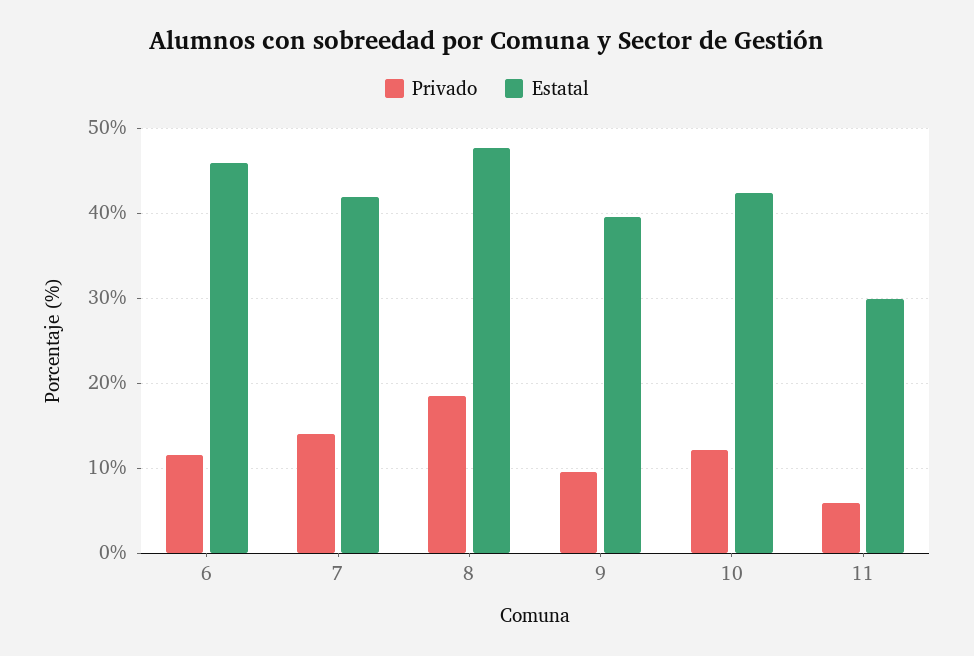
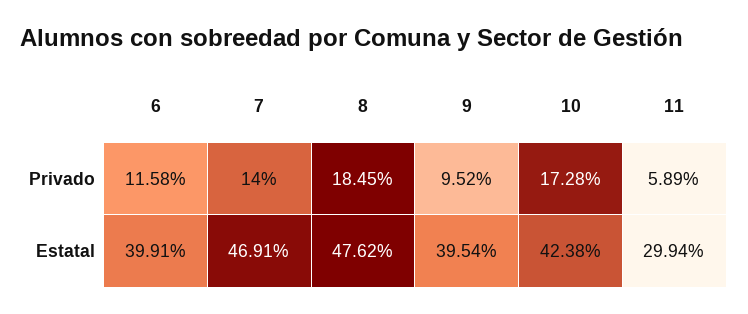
Estatal, 6: 46 -> 39.91
Estatal, 7: 42 -> 46.91
Privado, 10: 12 -> 17.28

